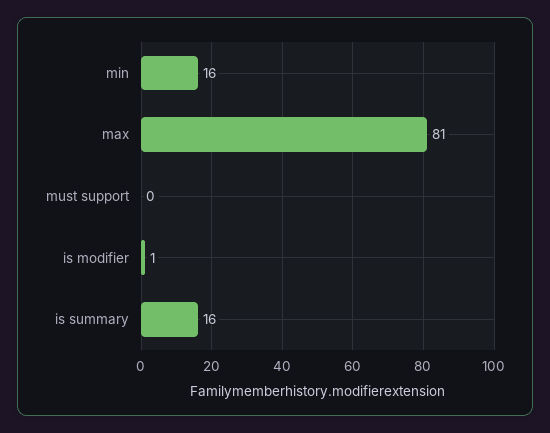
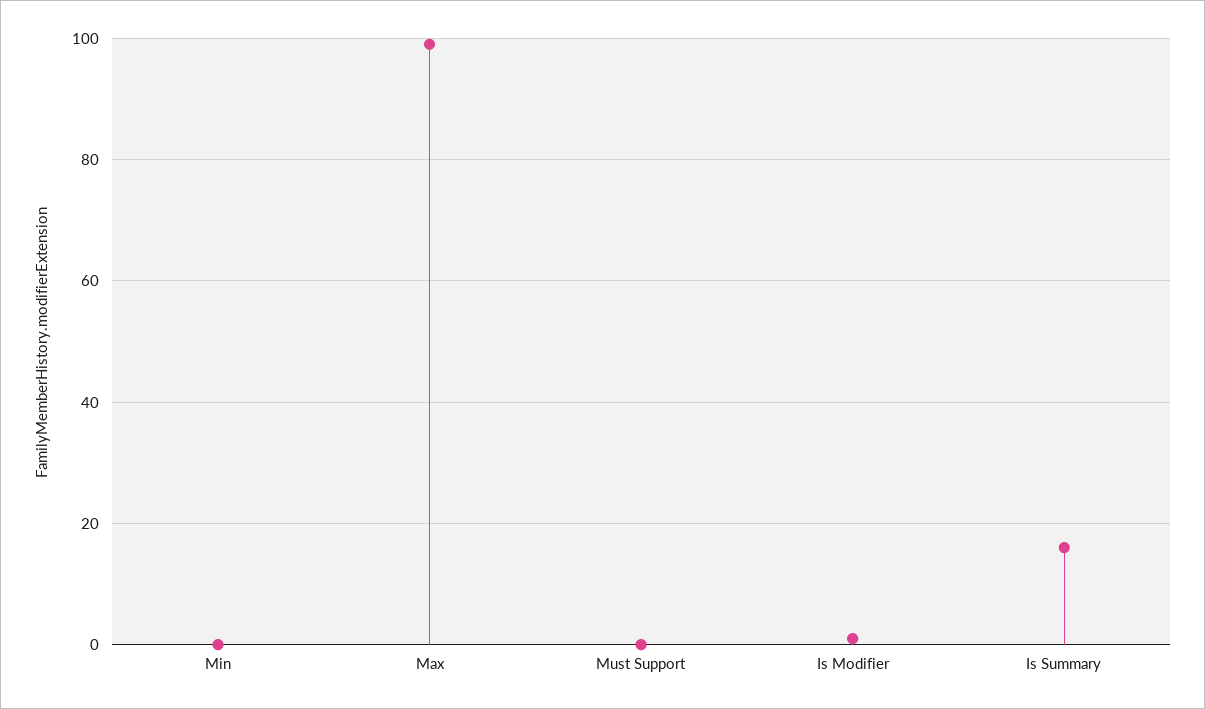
min: 16 -> 0
max: 81 -> 100

